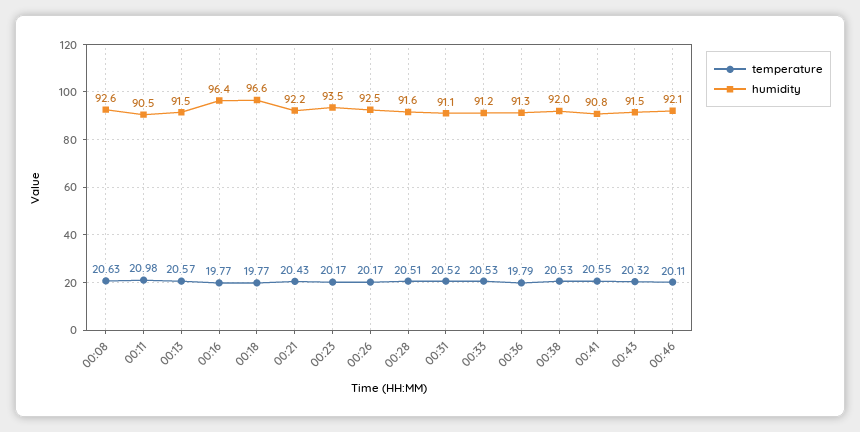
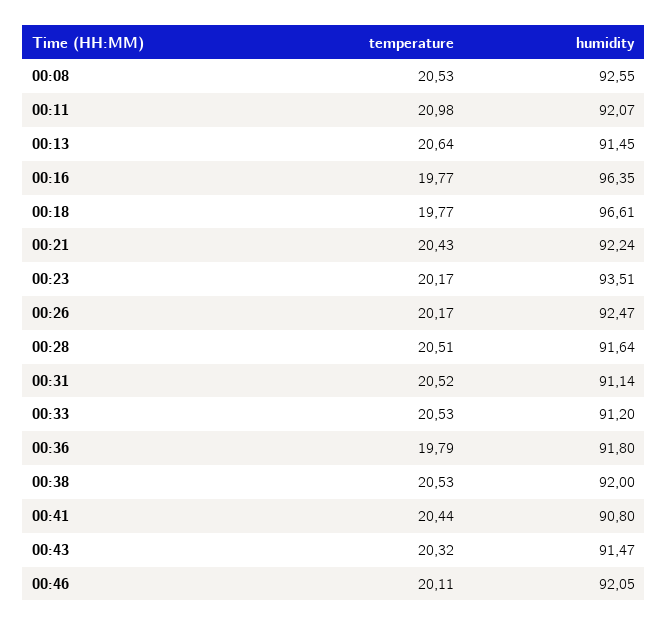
temperature, 00:08: 20.63 -> 20.53
humidity, 00:11: 90.5 -> 92.07
temperature, 00:13: 20.57 -> 20.64
humidity, 00:36: 91.3 -> 91.8
temperature, 00:41: 20.55 -> 20.44

